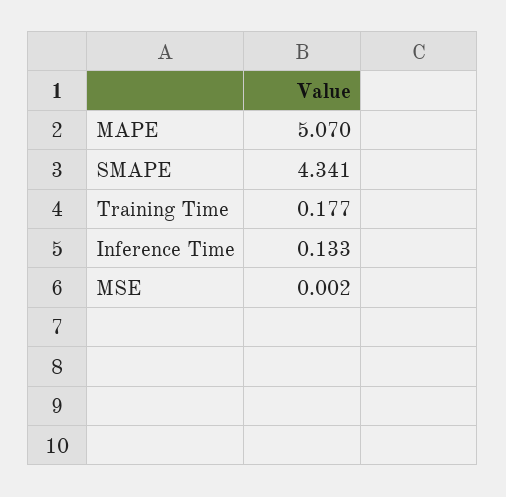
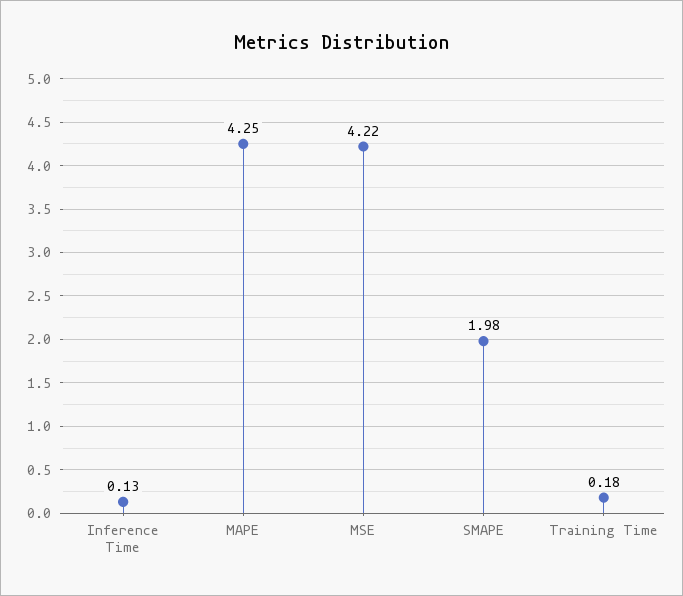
MAPE: 5.07 -> 4.25
SMAPE: 4.341 -> 1.98
MSE: 0.002 -> 4.22

